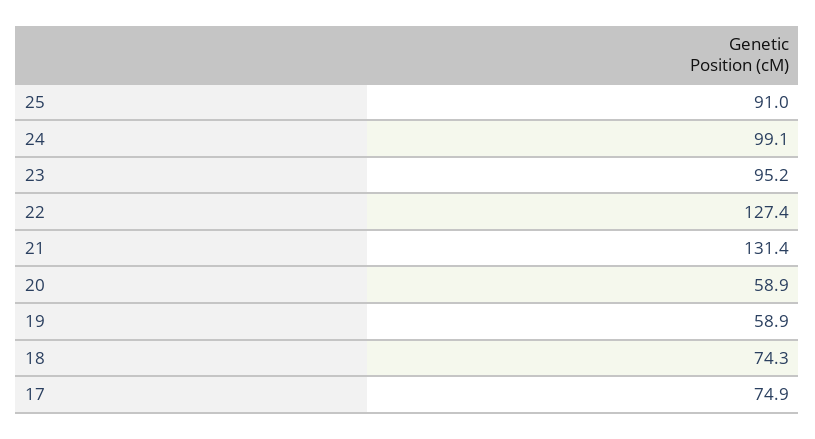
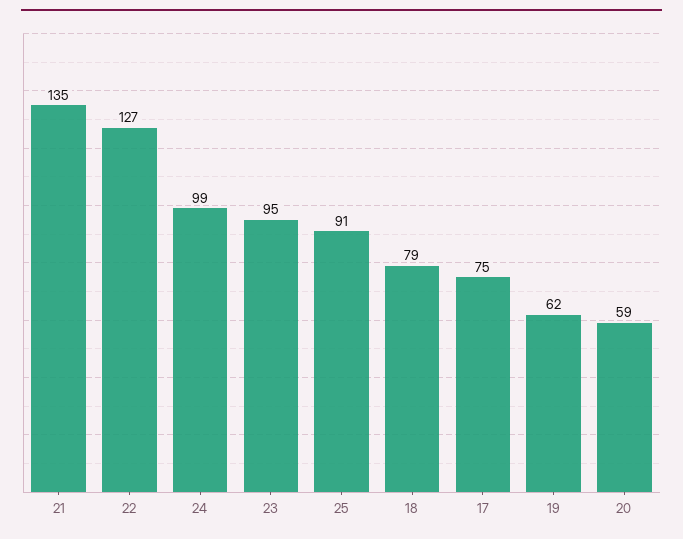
21: 131.4 -> 135
19: 58.9 -> 62
18: 74.3 -> 79

